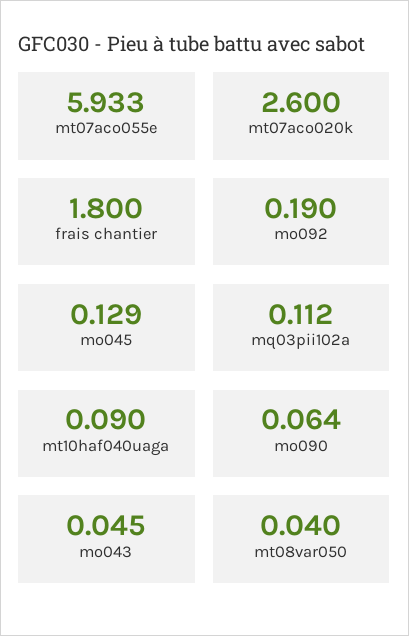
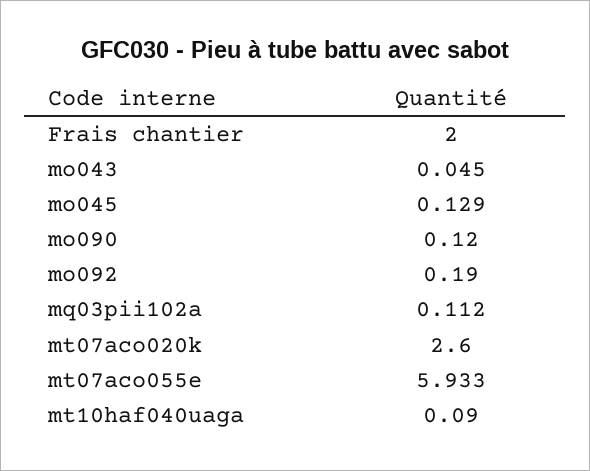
frais chantier: 1.8 -> 2
mo090: 0.064 -> 0.12
mt08var050: 0.04 -> none

